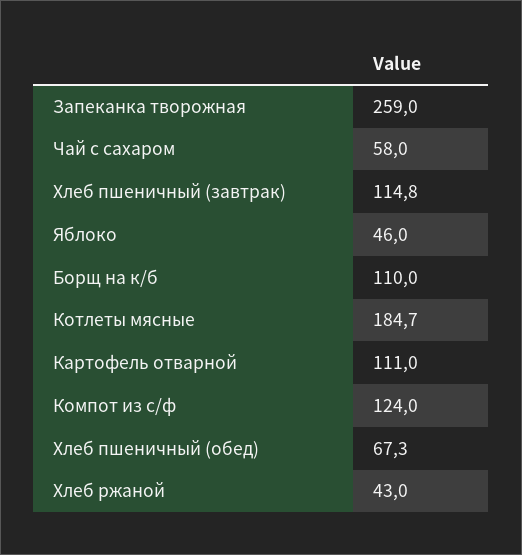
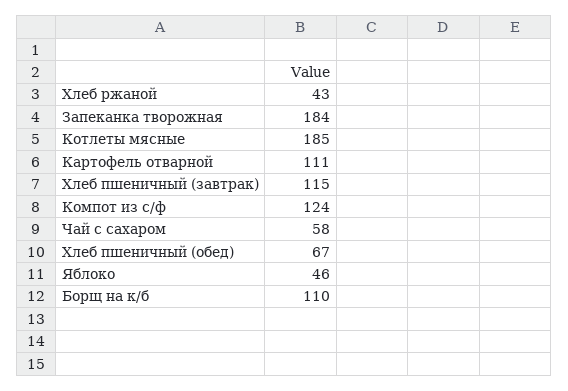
Запеканка творожная: 259 -> 184

